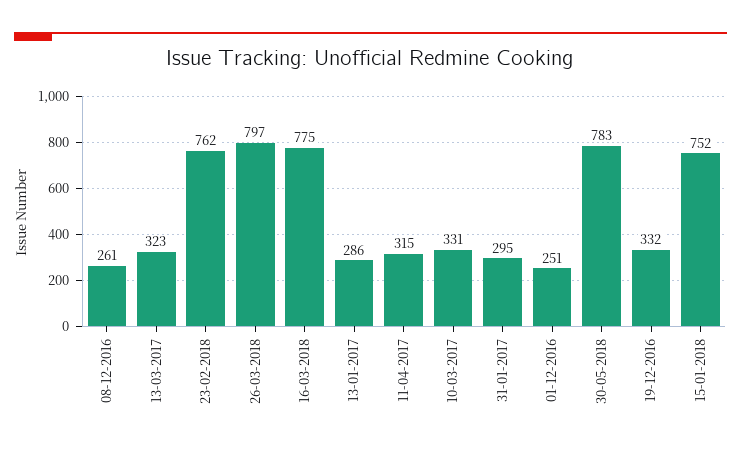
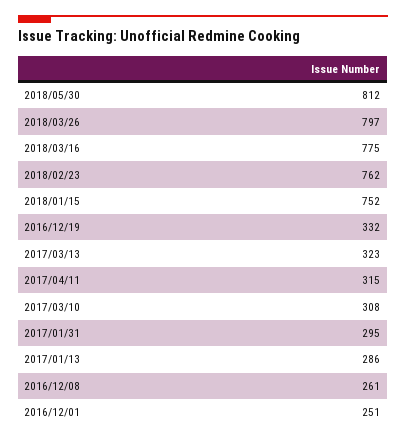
10-03-2017: 331 -> 308
30-05-2018: 783 -> 812

